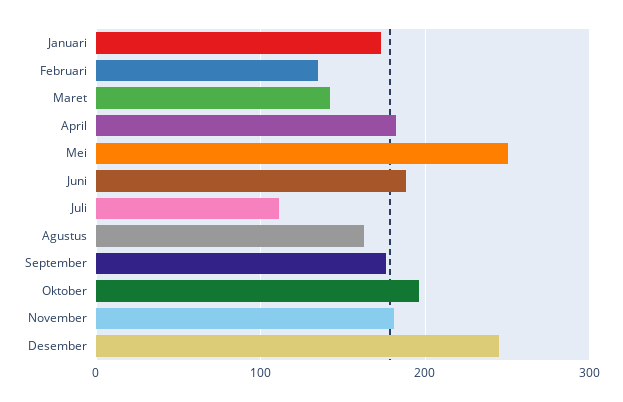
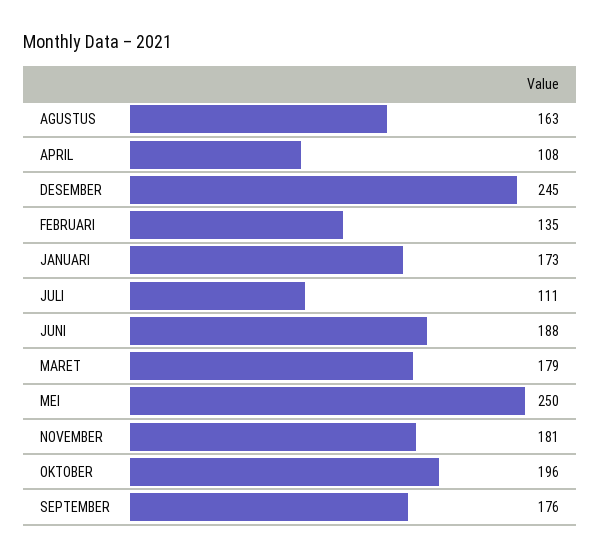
Maret: 140 -> 179
April: 180 -> 108

